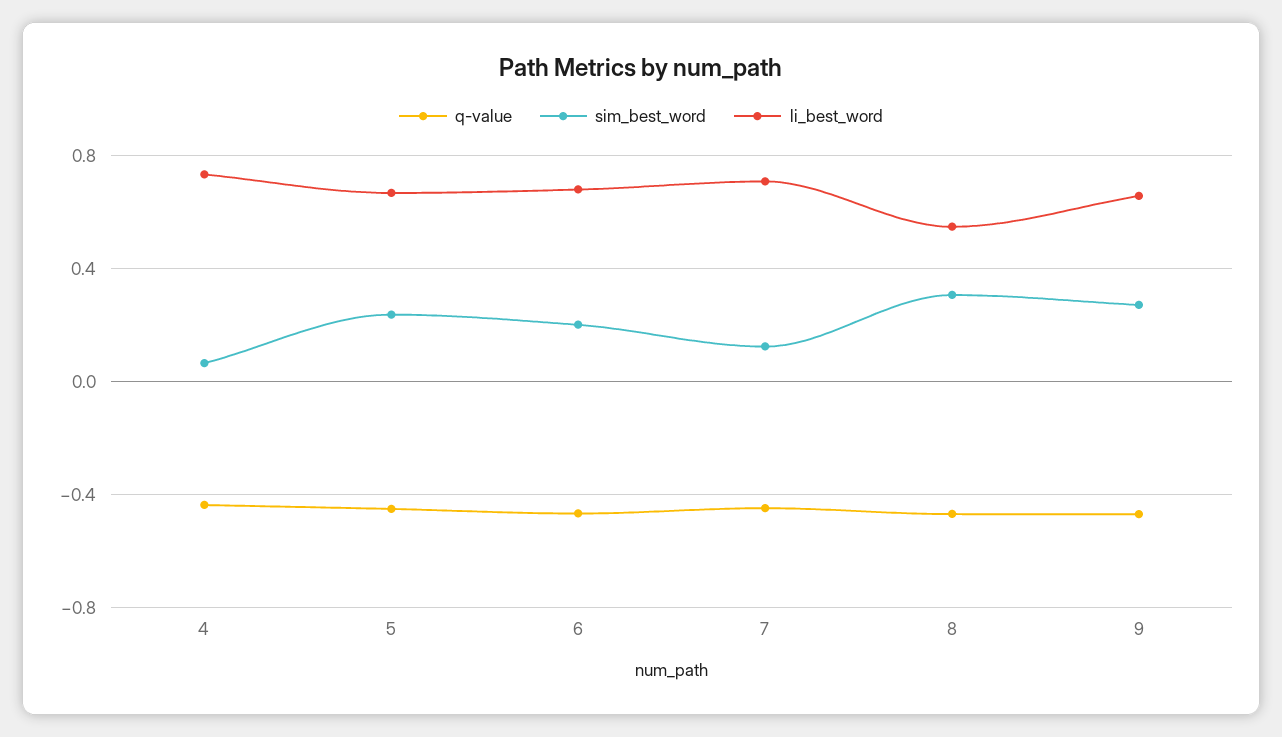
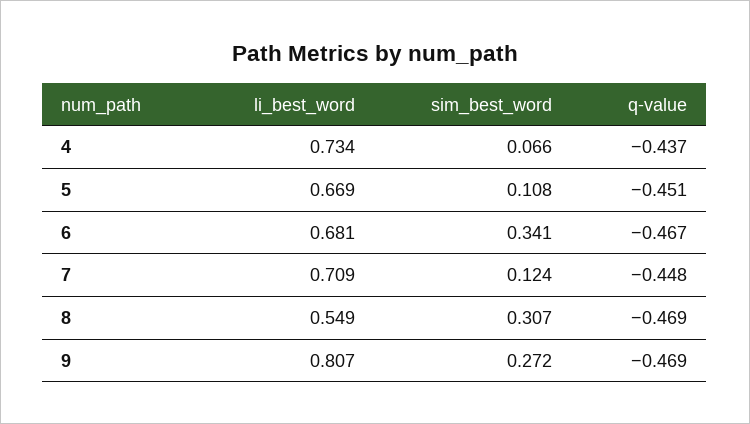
sim_best_word, 5: 0.25 -> 0.108
sim_best_word, 6: 0.2 -> 0.341
li_best_word, 9: 0.65 -> 0.807

